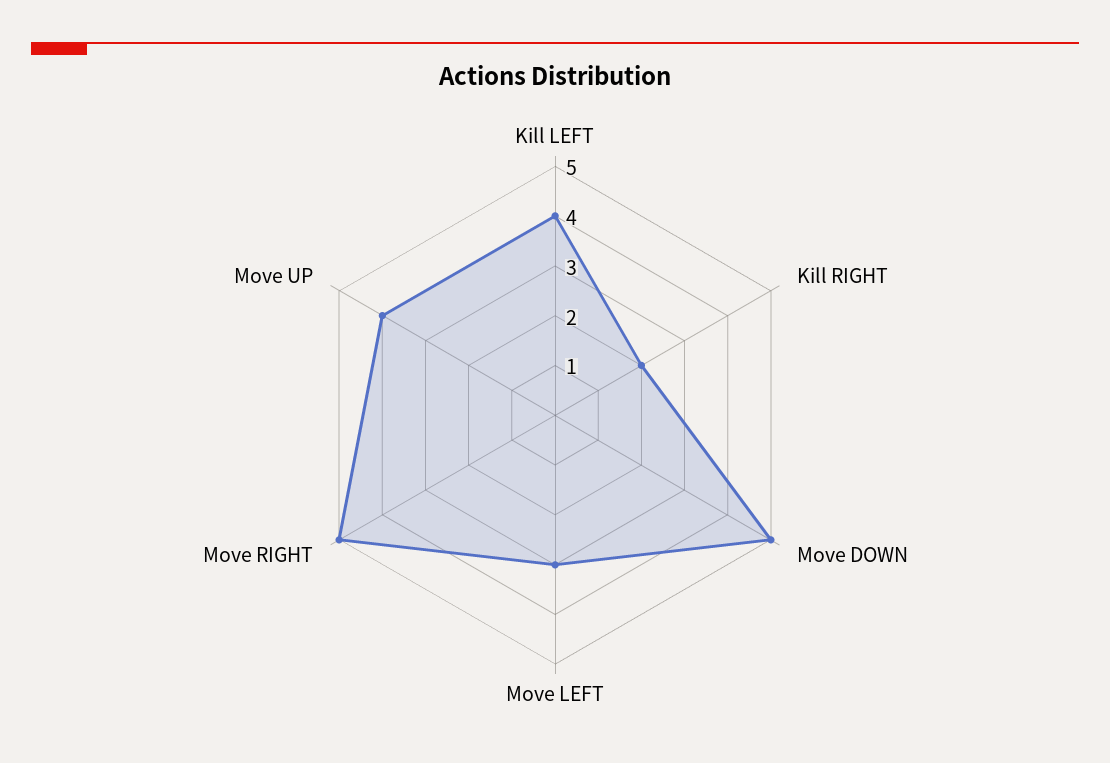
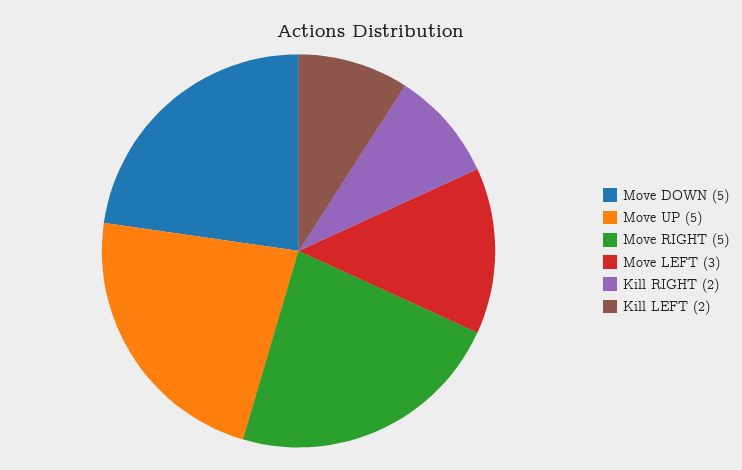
Kill LEFT: 4 -> 2
Move UP: 4 -> 5

